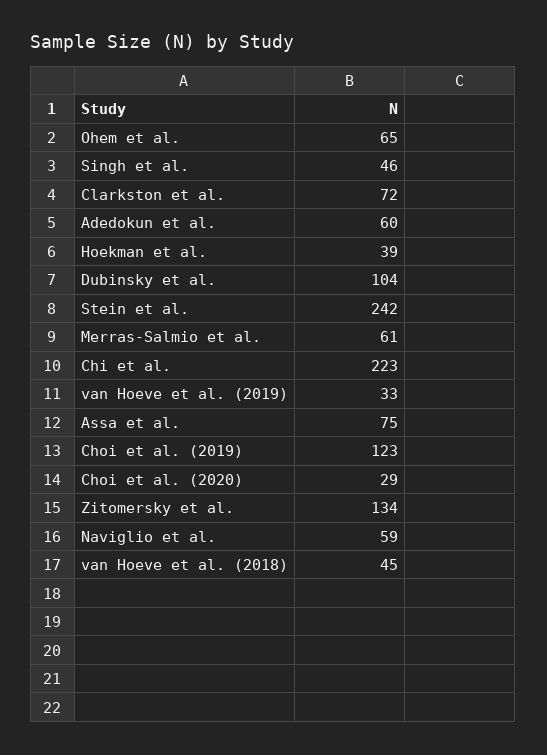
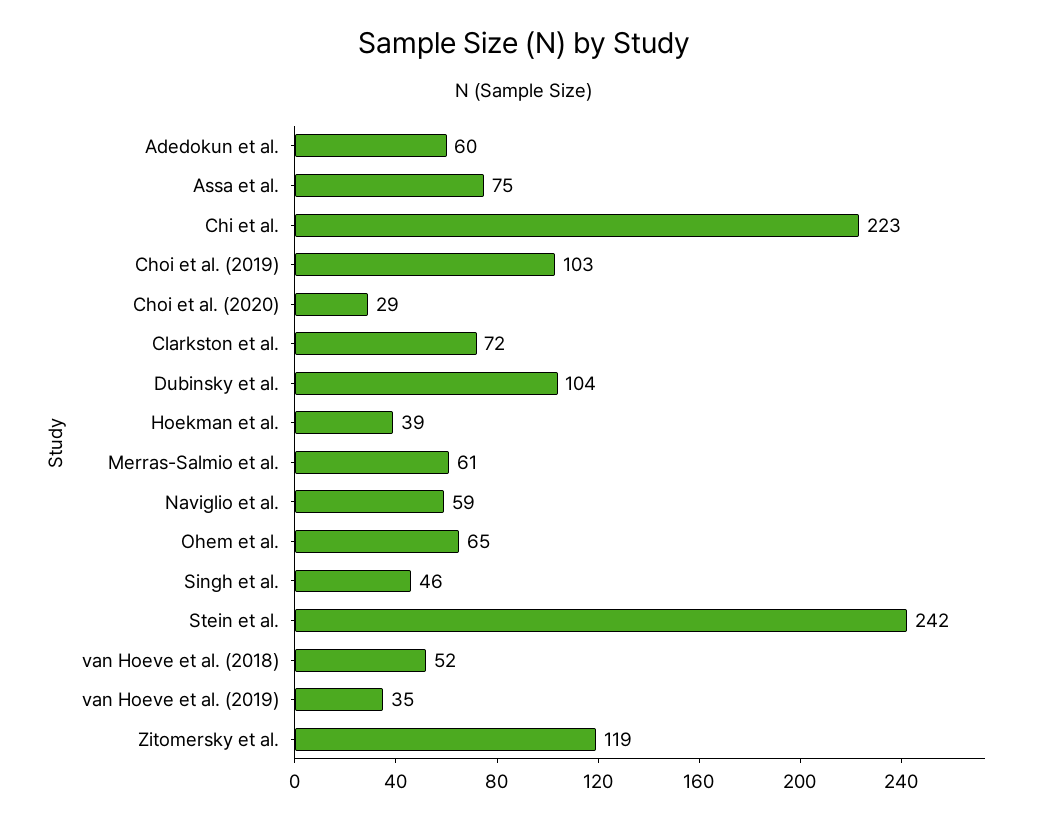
van Hoeve et al. (2019): 33 -> 35
Choi et al. (2019): 123 -> 103
Zitomersky et al.: 134 -> 119
van Hoeve et al. (2018): 45 -> 52

